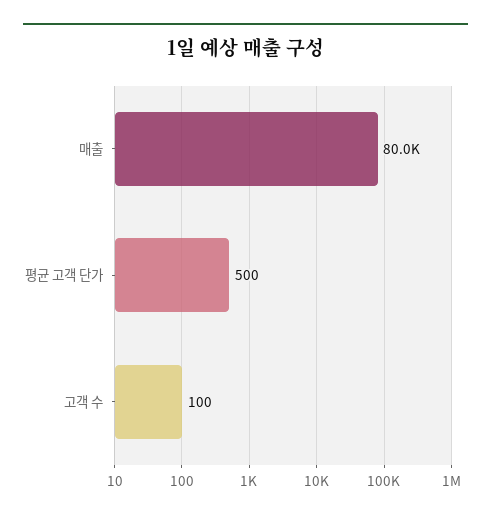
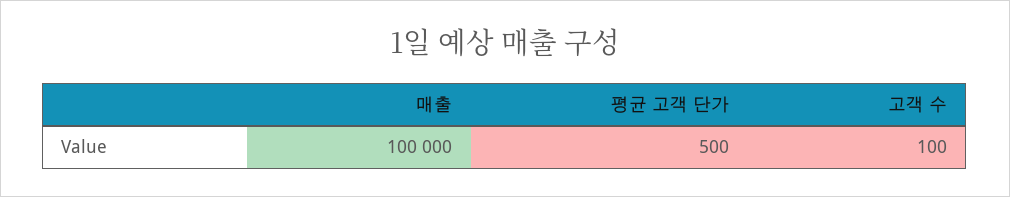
매출: 80000 -> 100000

